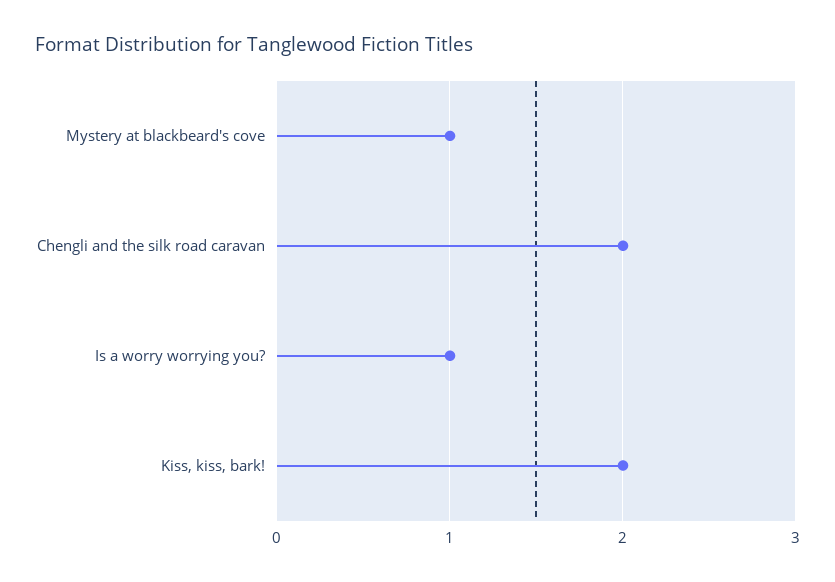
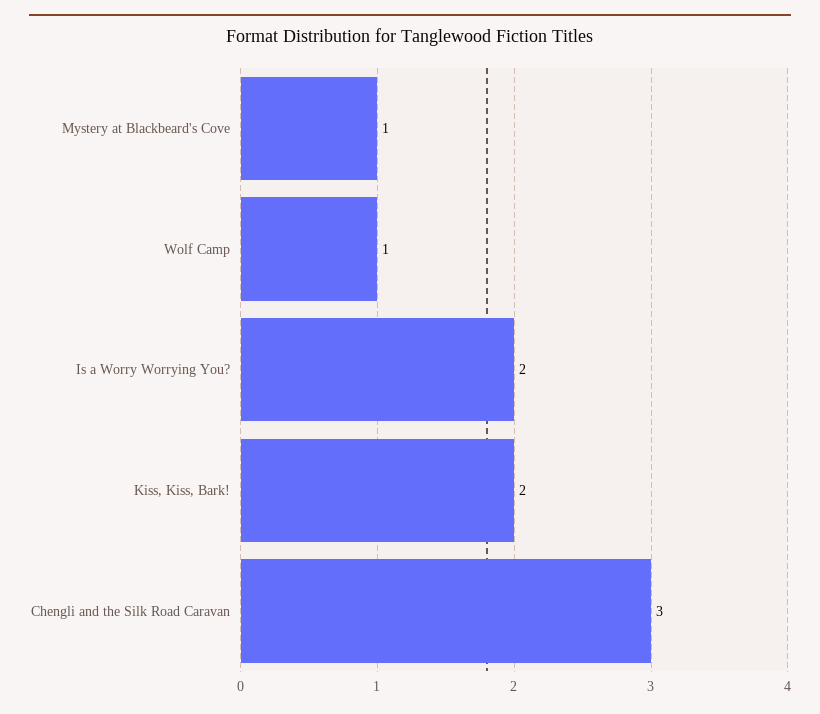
Chengli and the silk road caravan: 2 -> 3
Is a worry worrying you?: 1 -> 2
Wolf Camp: none -> 1

